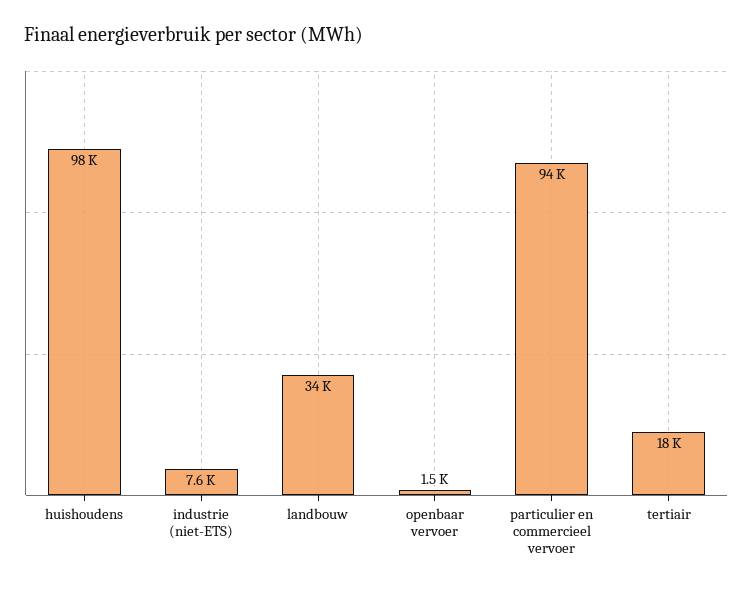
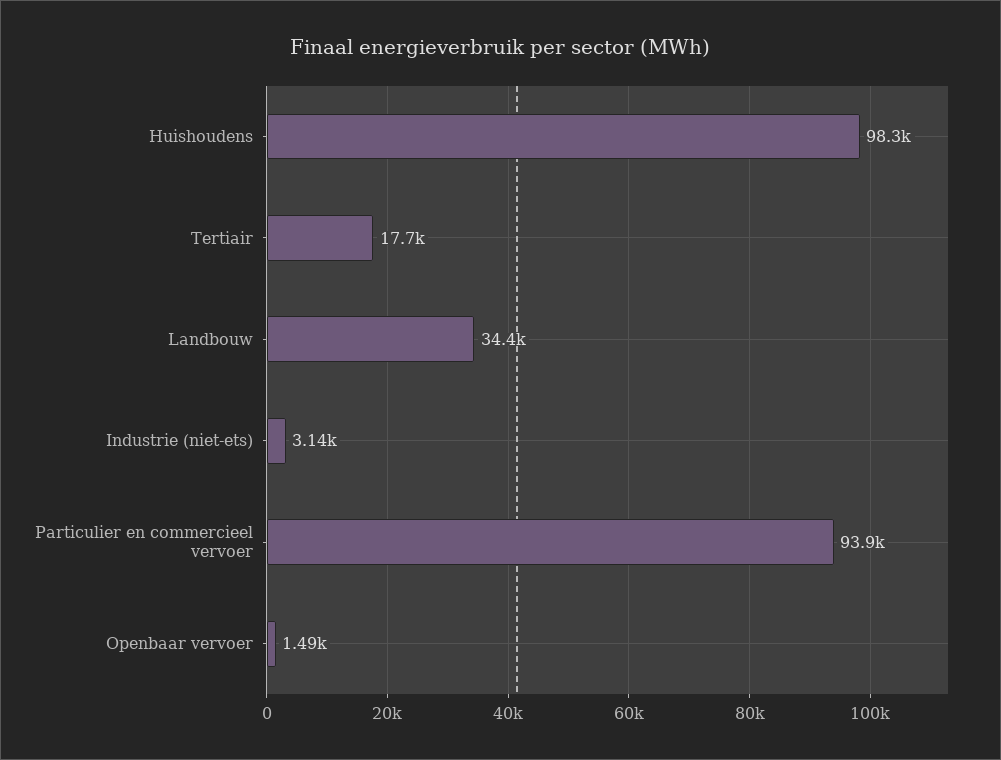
industrie (niet-ETS): 7600 -> 3140

